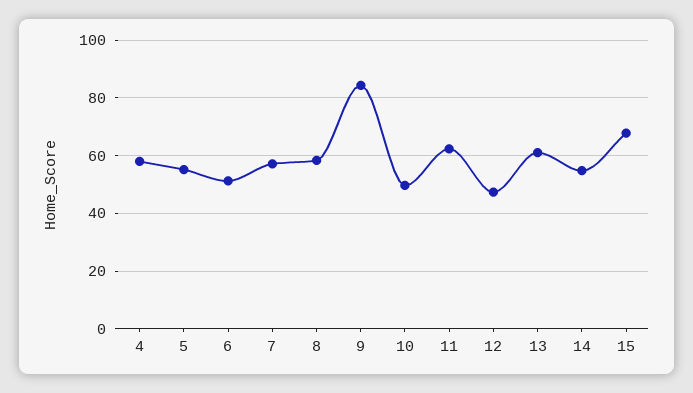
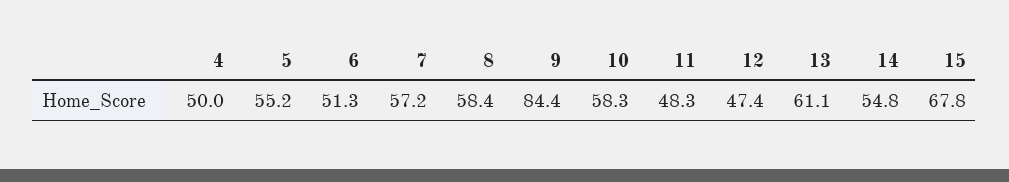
4: 57.5 -> 50
10: 50 -> 58.3
11: 62.5 -> 48.3

